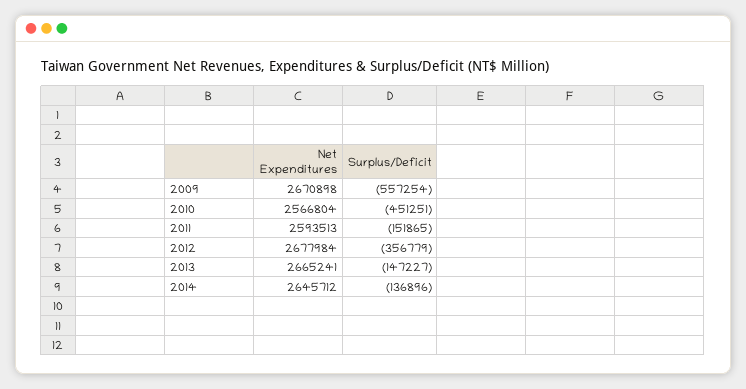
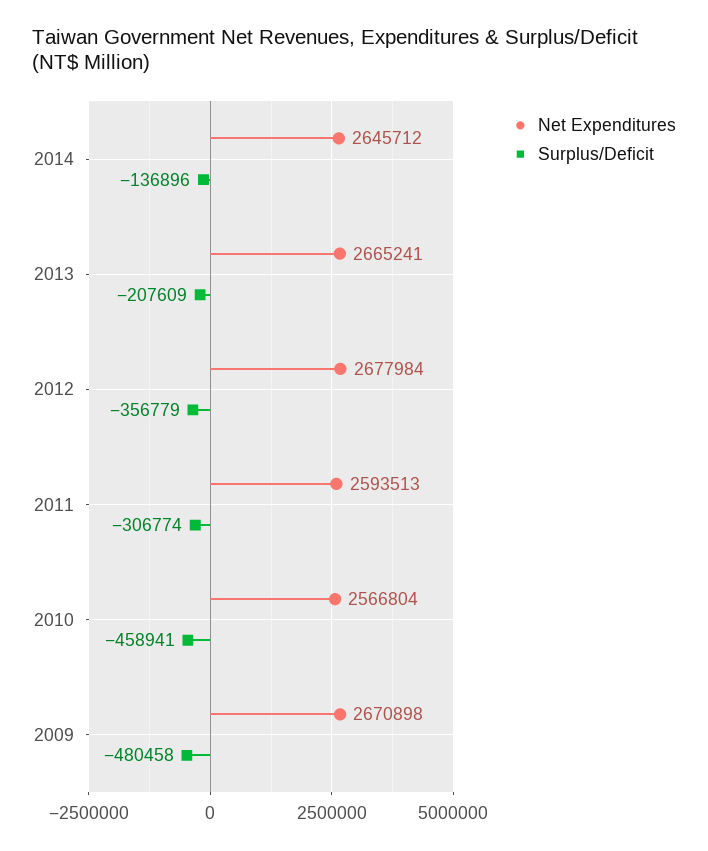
Surplus/Deficit, 2009: -557254 -> -480458
Surplus/Deficit, 2010: -451251 -> -458941
Surplus/Deficit, 2011: -151865 -> -306774
Surplus/Deficit, 2013: -147227 -> -207609

